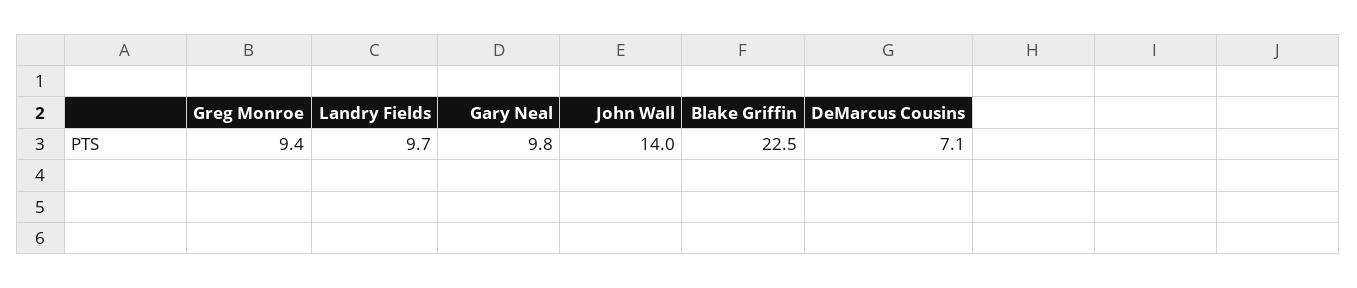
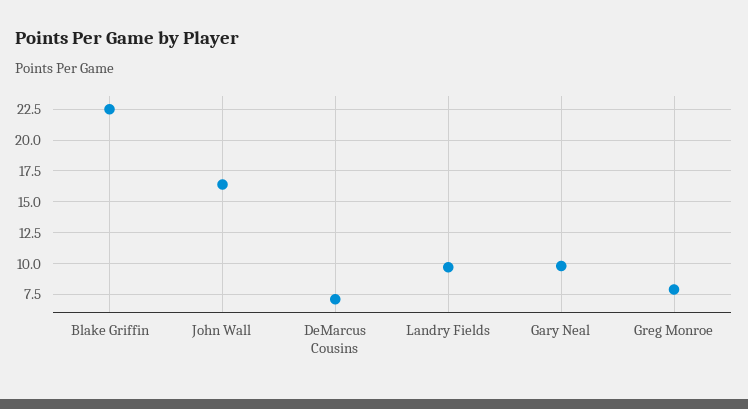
Greg Monroe: 9.4 -> 8
John Wall: 14 -> 16.5

